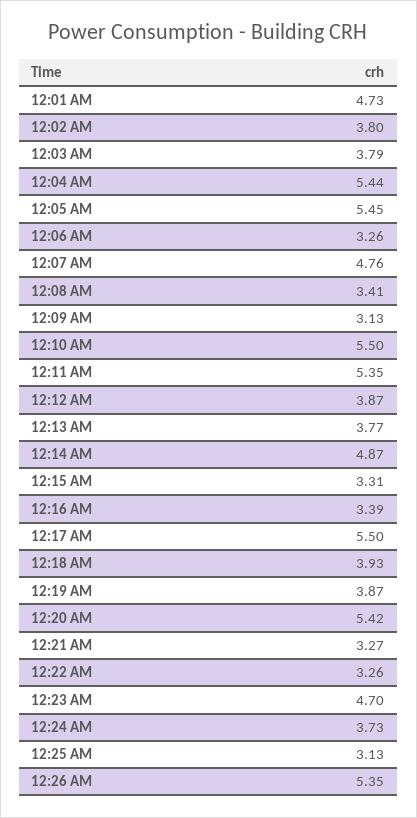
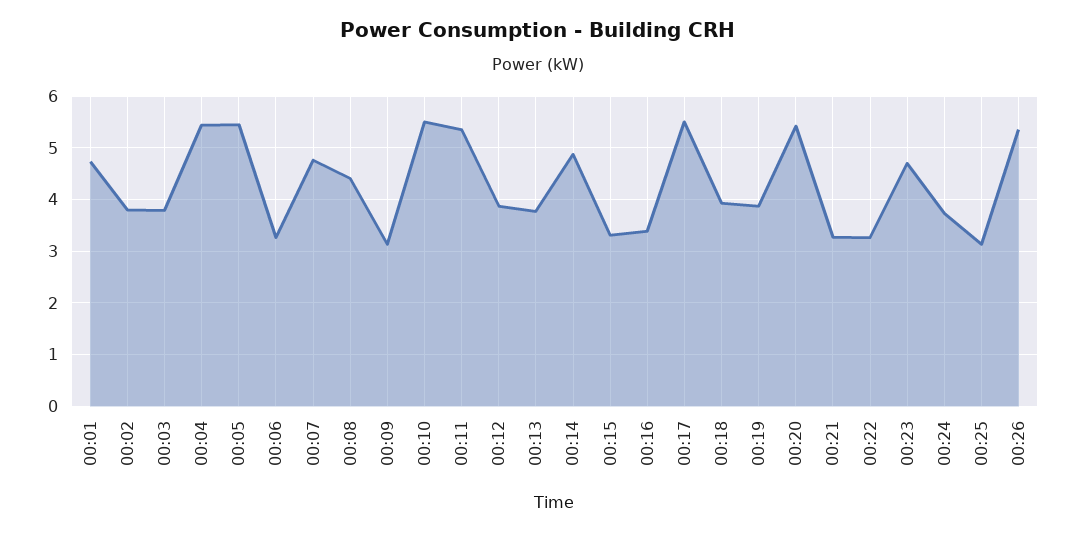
12:08 AM: 3.41 -> 4.4

